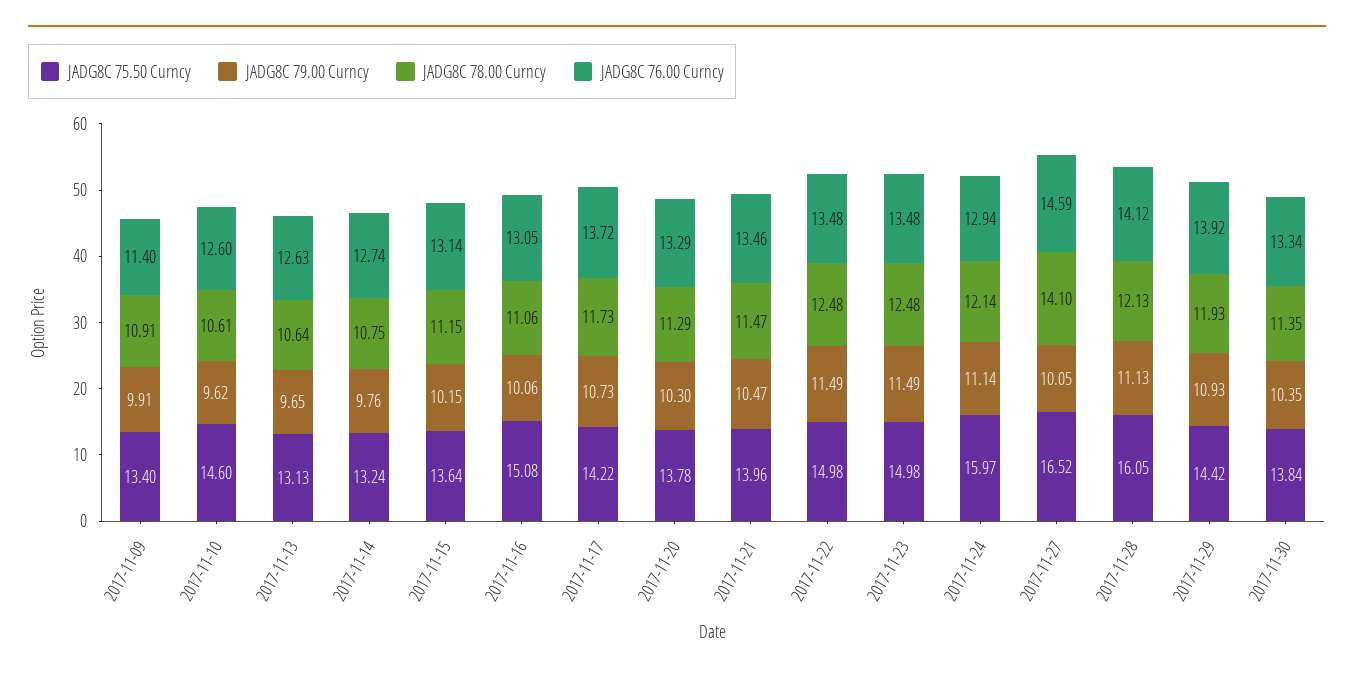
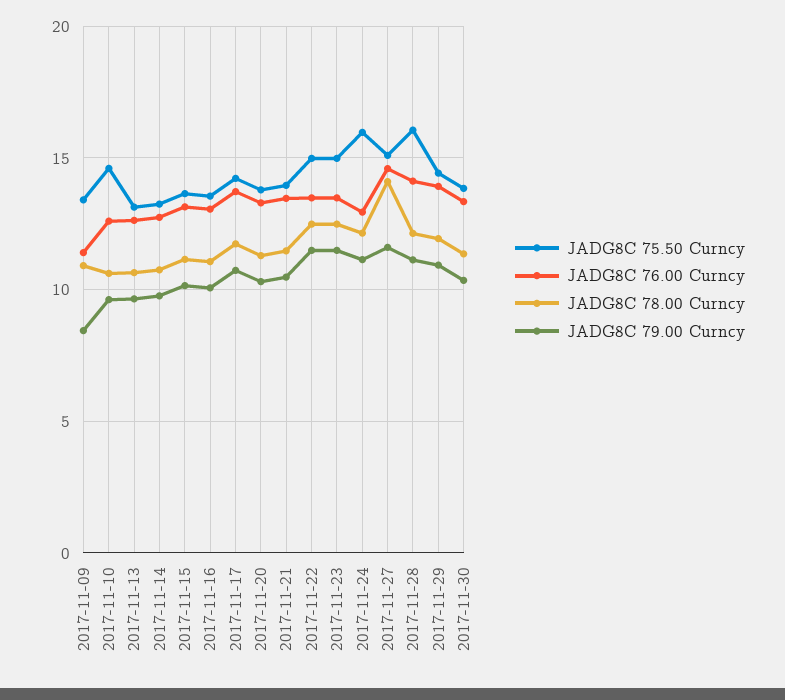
JADG8C 79.00 Curncy, 2017-11-09: 9.91 -> 8.5
JADG8C 75.50 Curncy, 2017-11-16: 15.08 -> 13.5
JADG8C 75.50 Curncy, 2017-11-27: 16.52 -> 15
JADG8C 79.00 Curncy, 2017-11-27: 10.05 -> 11.5

